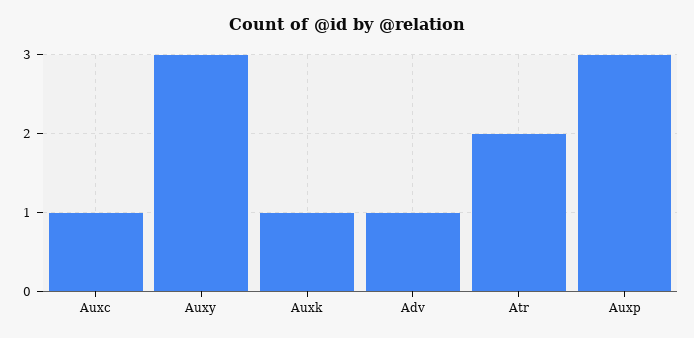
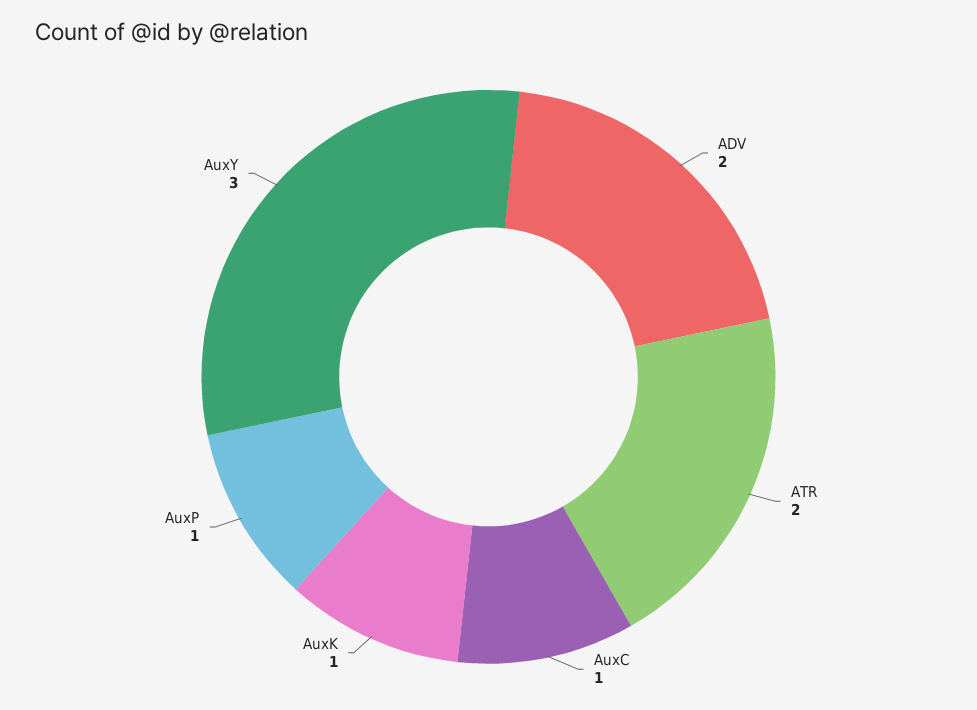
Adv: 1 -> 2
Auxp: 3 -> 1

